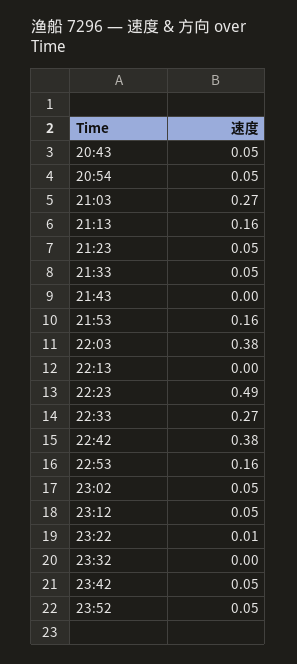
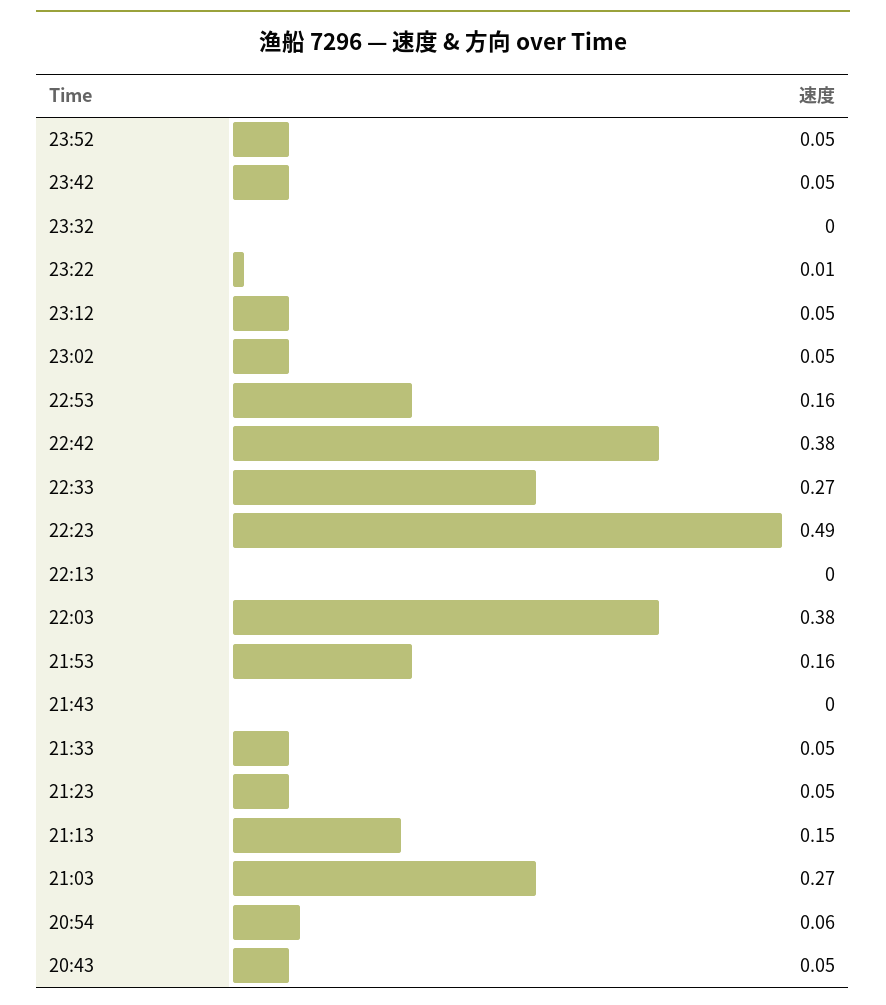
20:54: 0.05 -> 0.06
21:13: 0.16 -> 0.15

